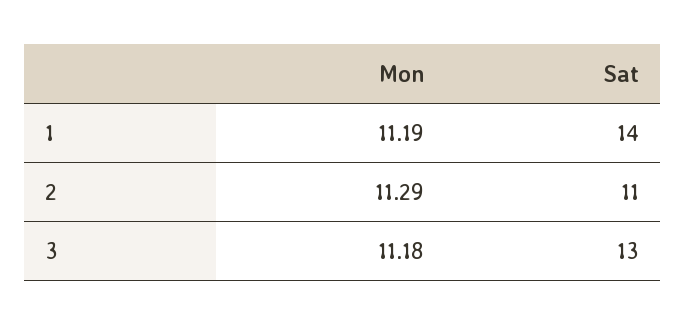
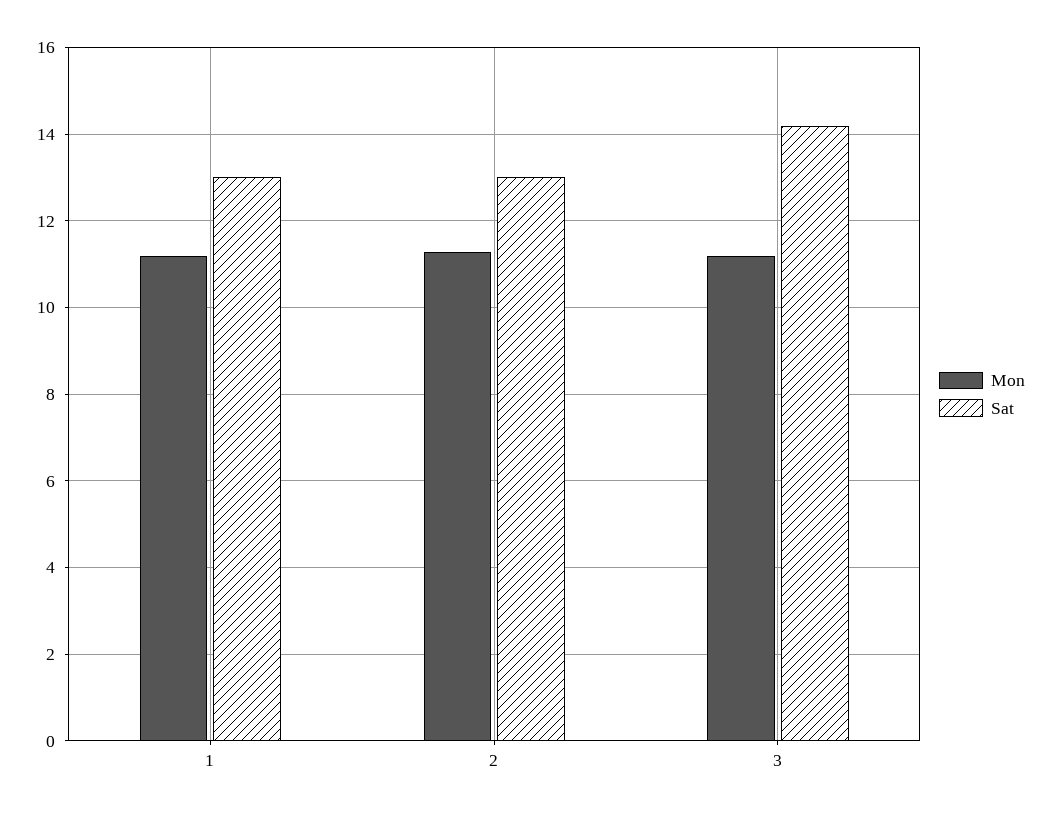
Sat, 1: 14 -> 13
Sat, 2: 11 -> 13
Sat, 3: 13 -> 14.2

